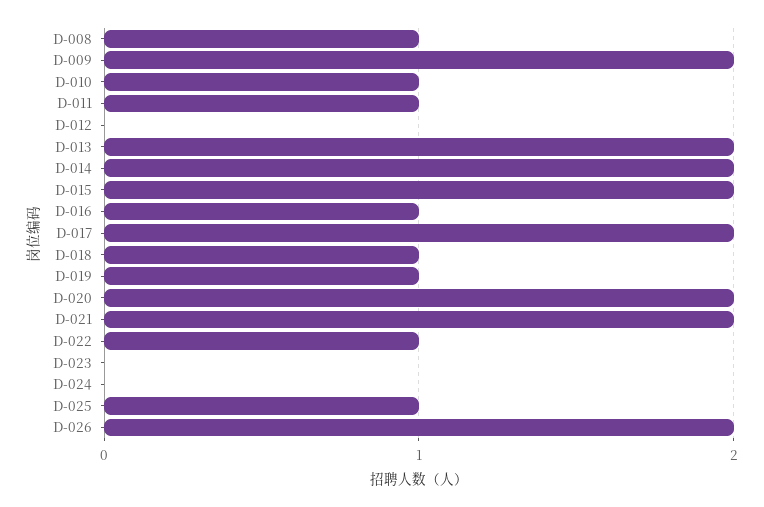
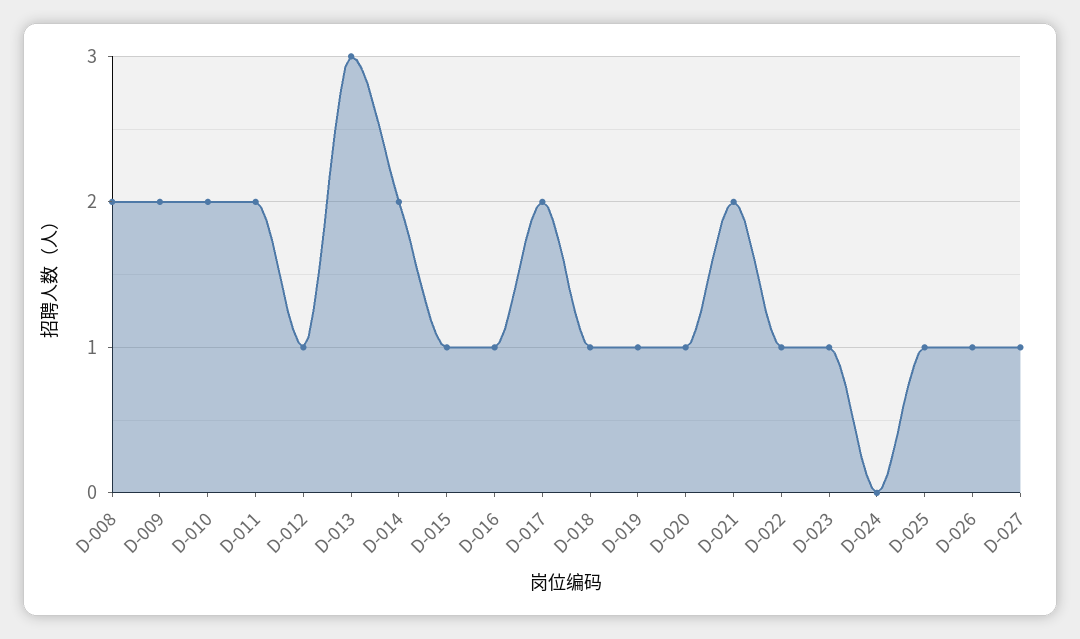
D-008: 1 -> 2
D-010: 1 -> 2
D-011: 1 -> 2
D-012: 0 -> 1
D-013: 2 -> 3
D-015: 2 -> 1
D-020: 2 -> 1
D-023: 0 -> 1
D-026: 2 -> 1
D-027: none -> 1

